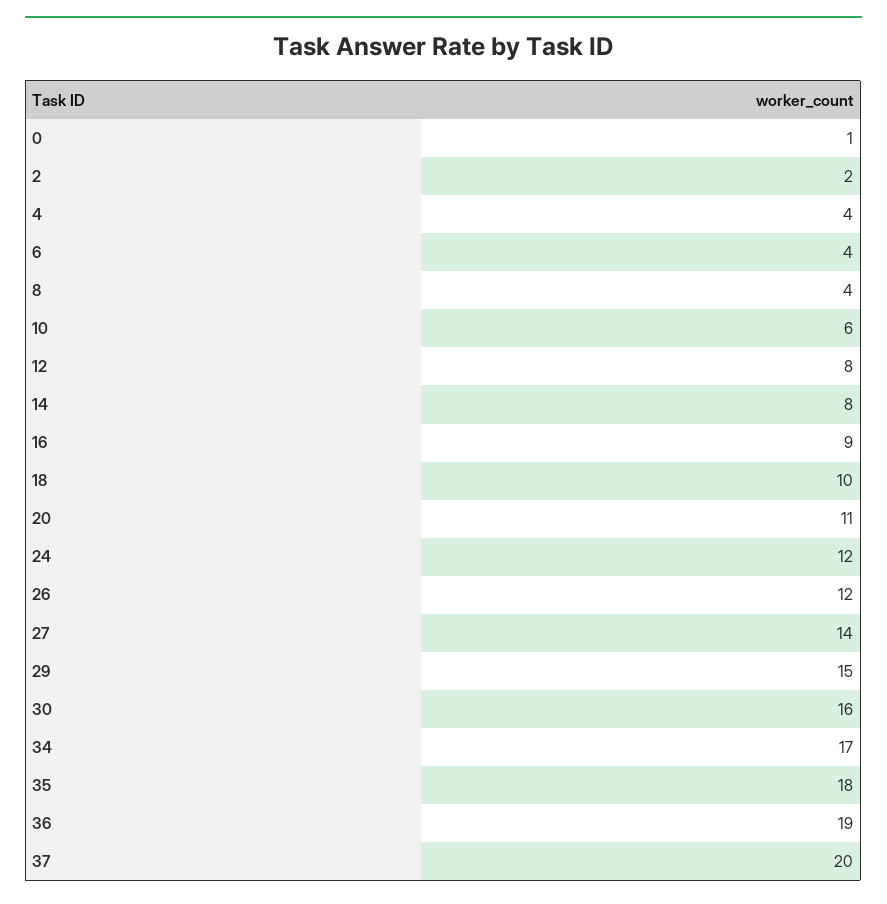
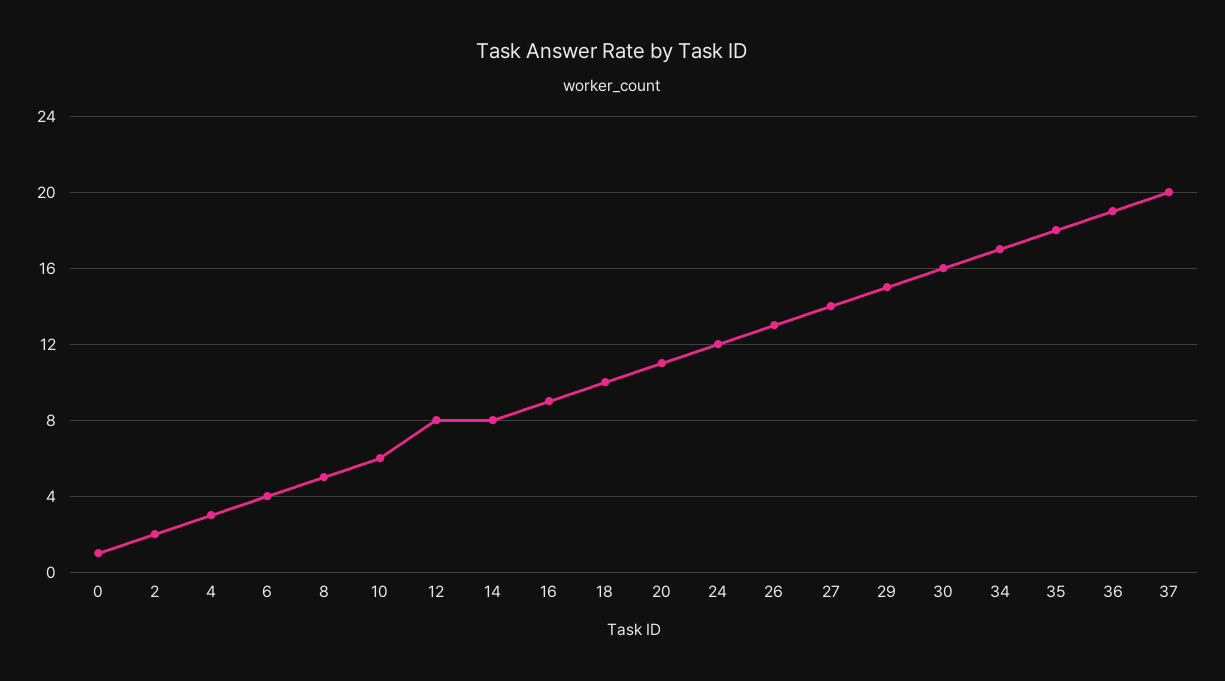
4: 4 -> 3
8: 4 -> 5
26: 12 -> 13

